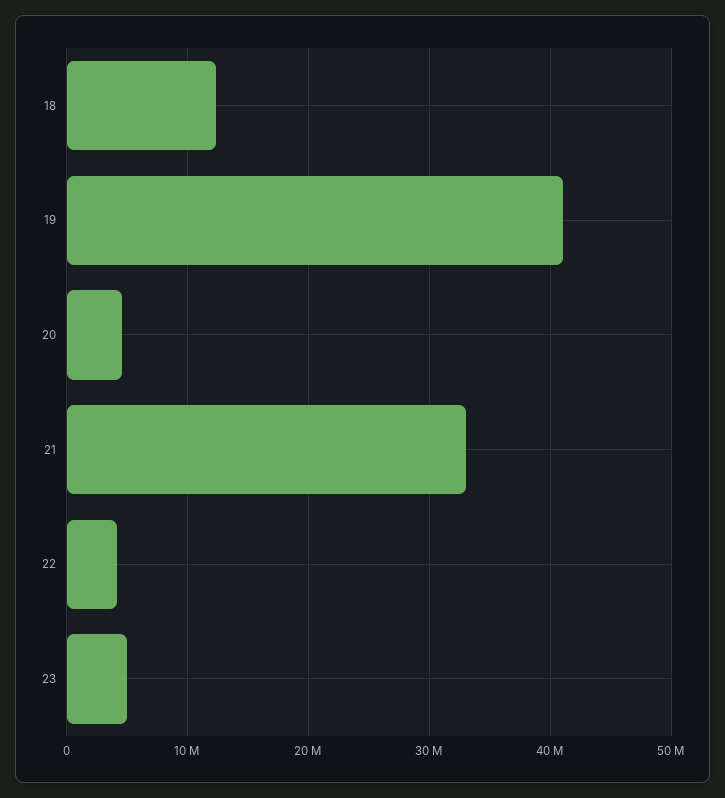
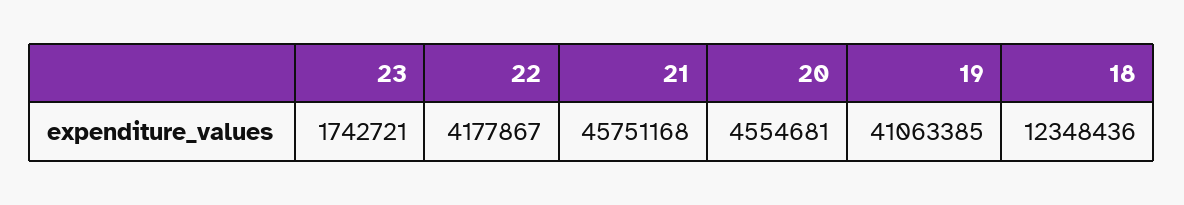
21: 33000000 -> 45751168
23: 5000000 -> 1742721

